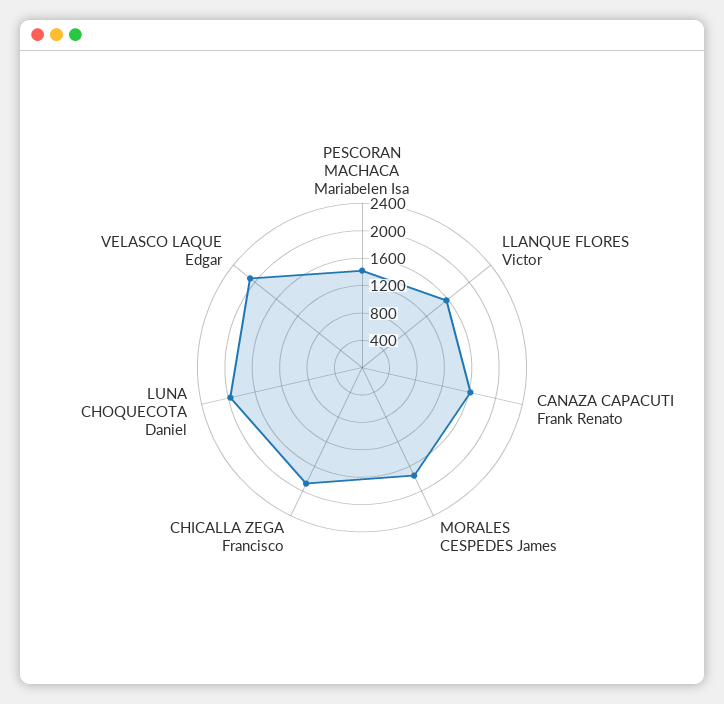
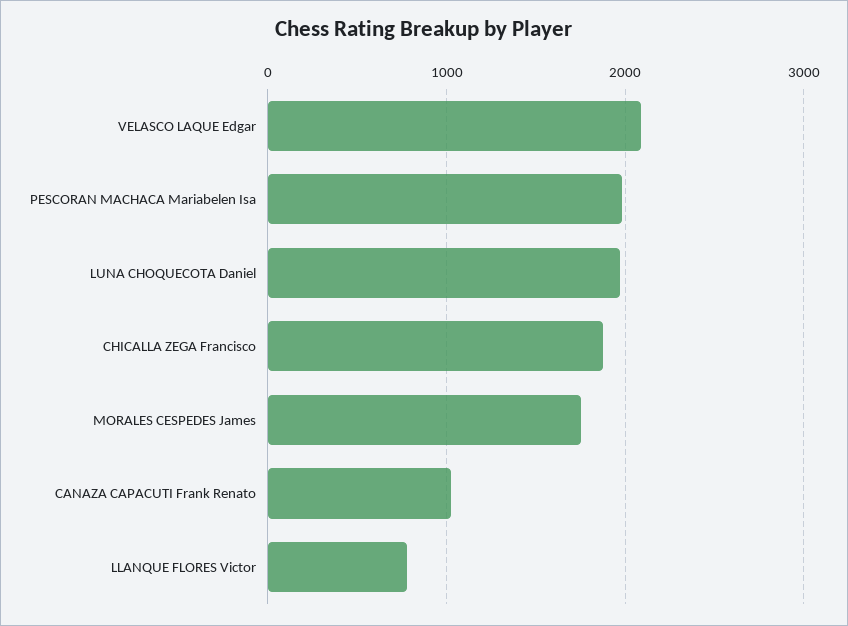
PESCORAN MACHACA Mariabelen Isa: 1400 -> 2000
LLANQUE FLORES Victor: 1600 -> 800
CANAZA CAPACUTI Frank Renato: 1600 -> 1000

